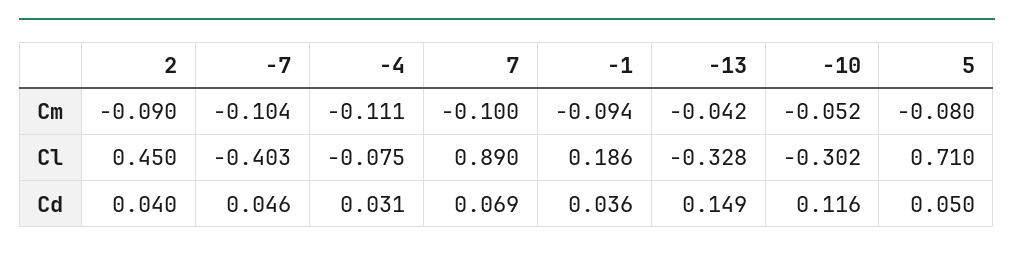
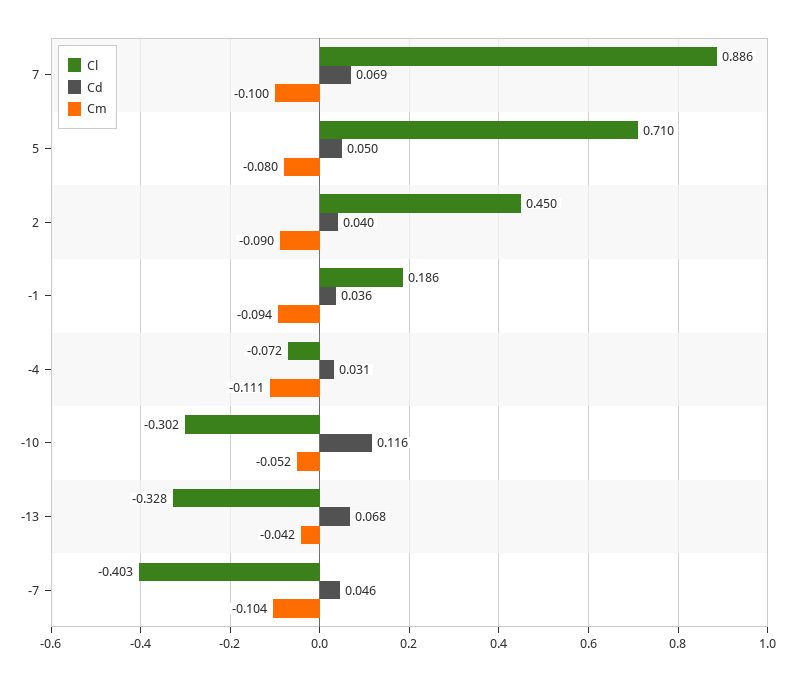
Cl, -4: -0.075 -> -0.072
Cl, 7: 0.89 -> 0.886
Cd, -13: 0.149 -> 0.068

